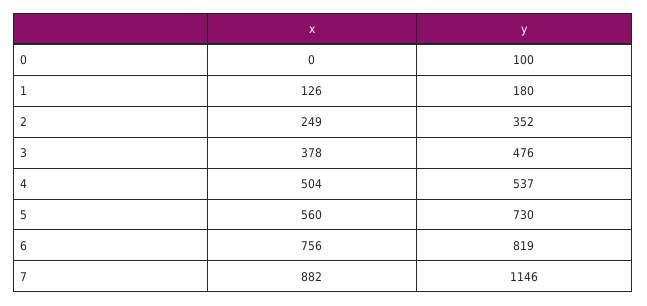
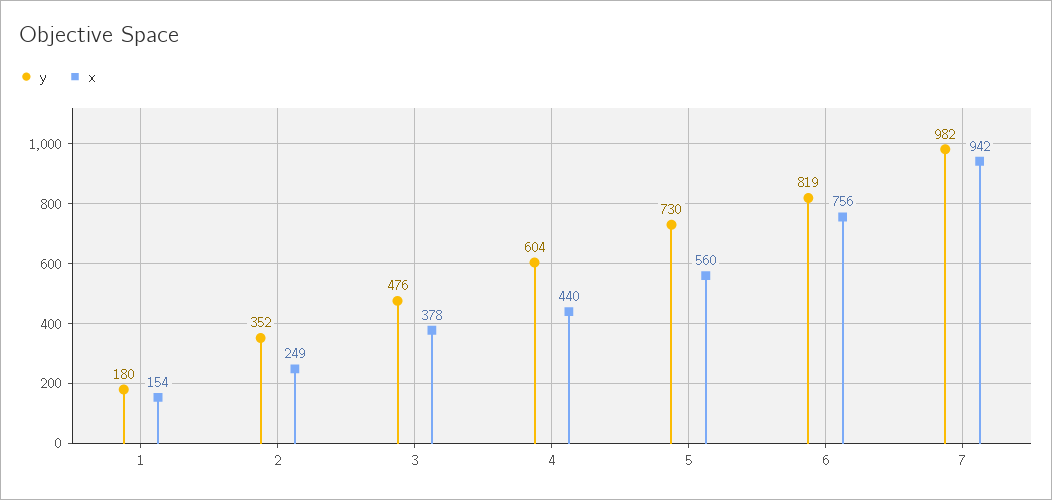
x, 0: 0 -> none
y, 0: 100 -> none
x, 1: 126 -> 154
x, 4: 504 -> 440
y, 4: 537 -> 604
x, 7: 882 -> 942
y, 7: 1146 -> 982

